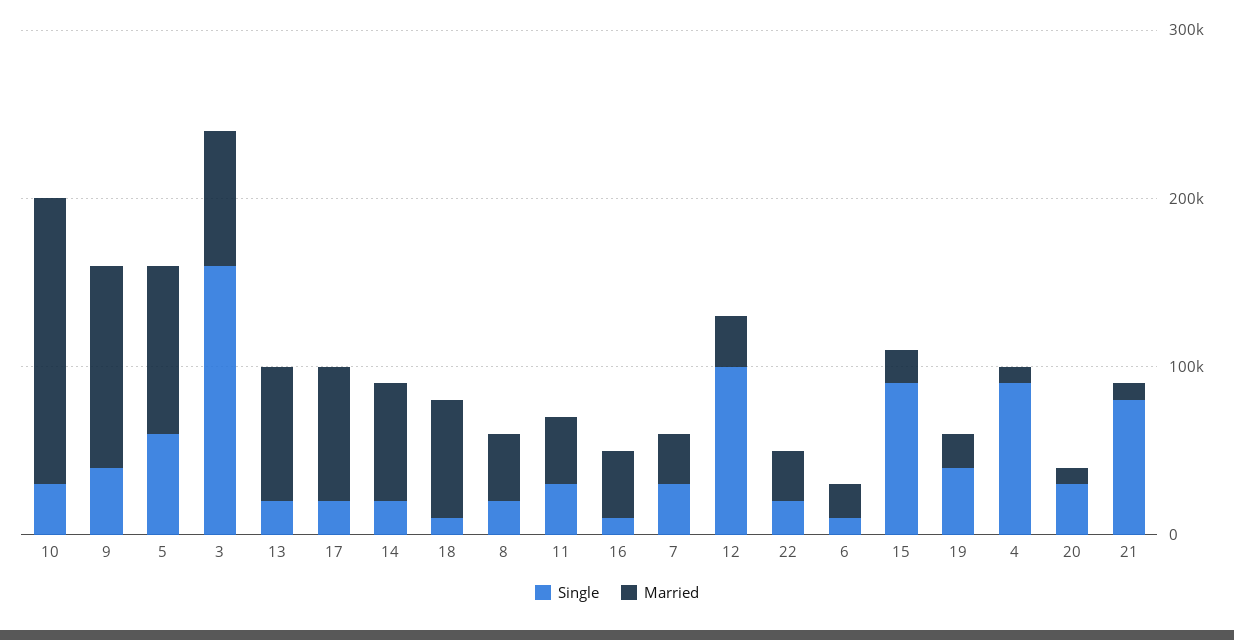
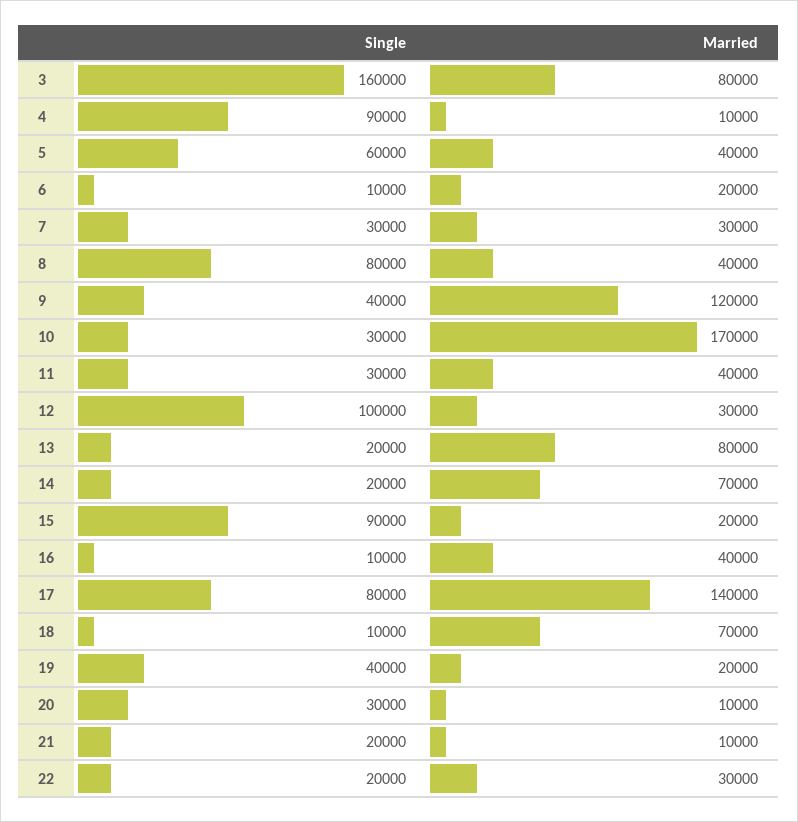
Married, 5: 100000 -> 40000
Single, 17: 20000 -> 80000
Married, 17: 80000 -> 140000
Single, 8: 20000 -> 80000
Single, 21: 80000 -> 20000

